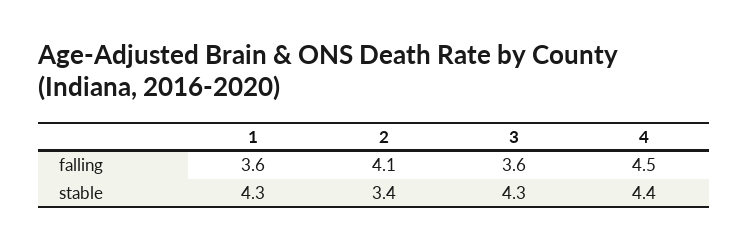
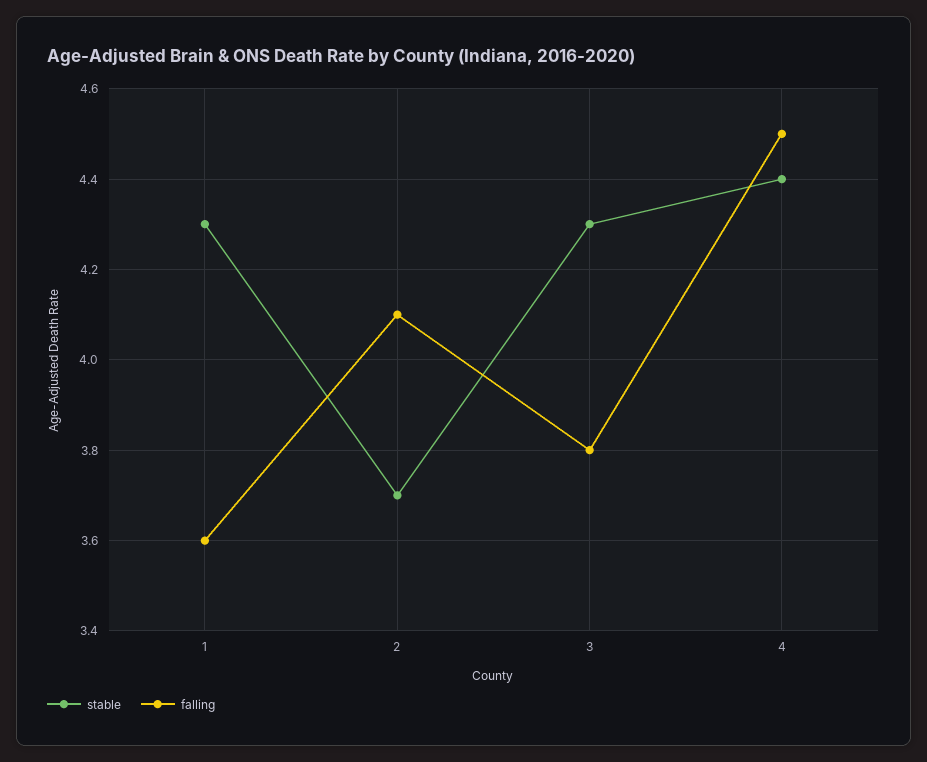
falling, 3: 3.6 -> 3.8
stable, 2: 3.4 -> 3.7

